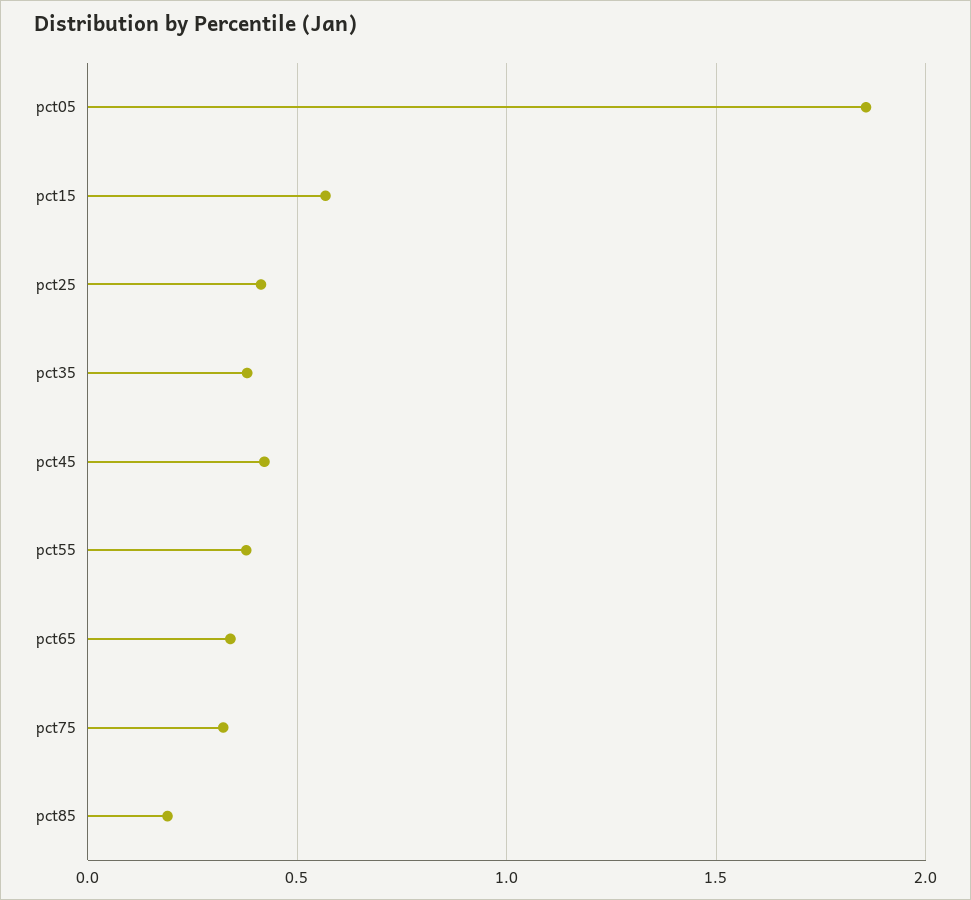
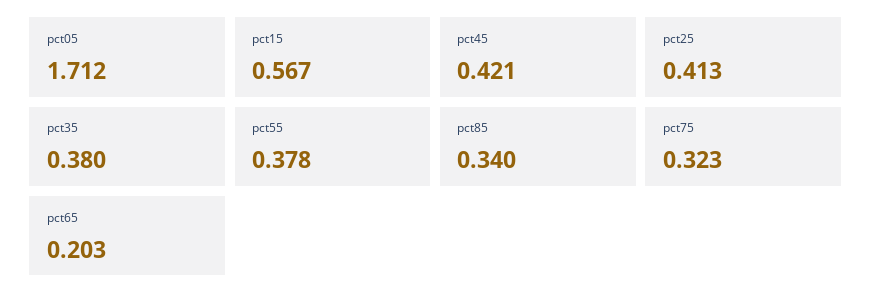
pct05: 1.85 -> 1.712
pct65: 0.35 -> 0.203
pct85: 0.2 -> 0.34

